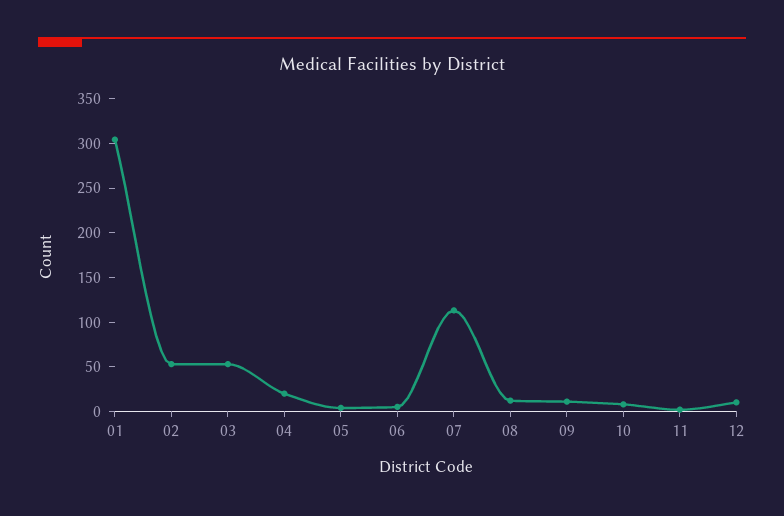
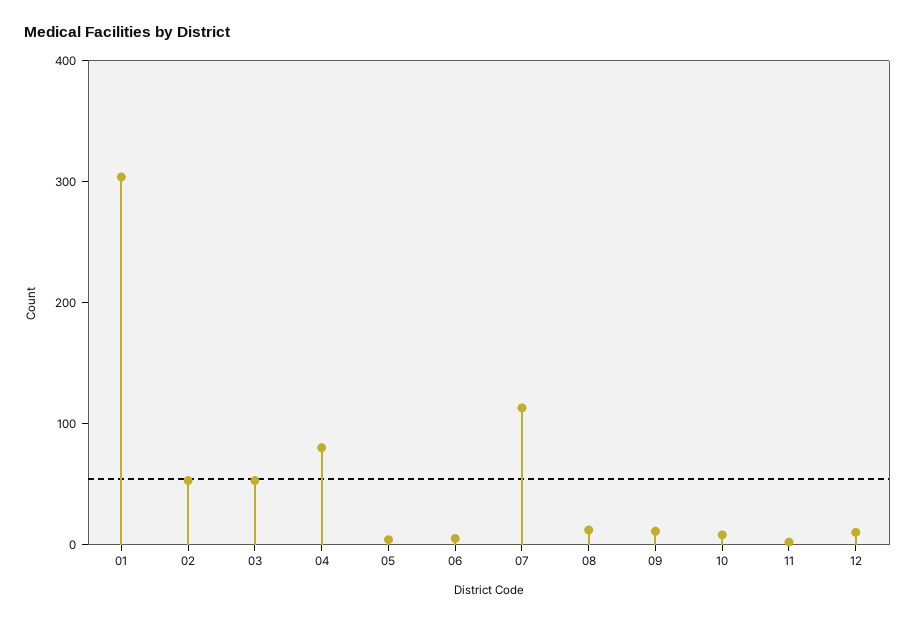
04: 20 -> 80

